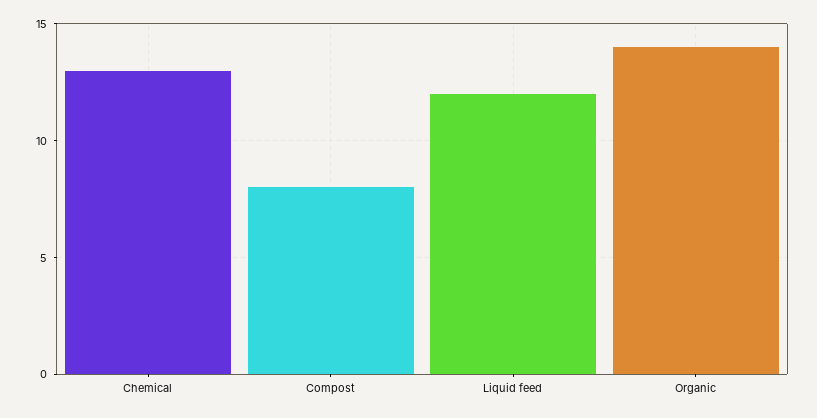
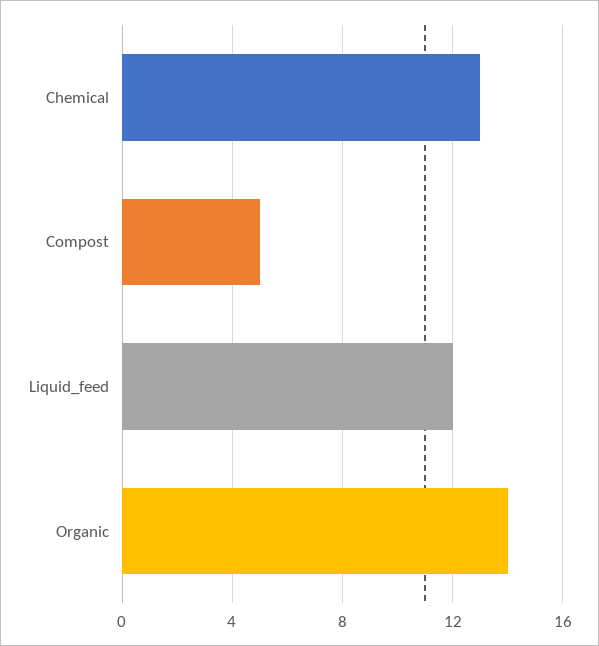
Compost: 8 -> 5

